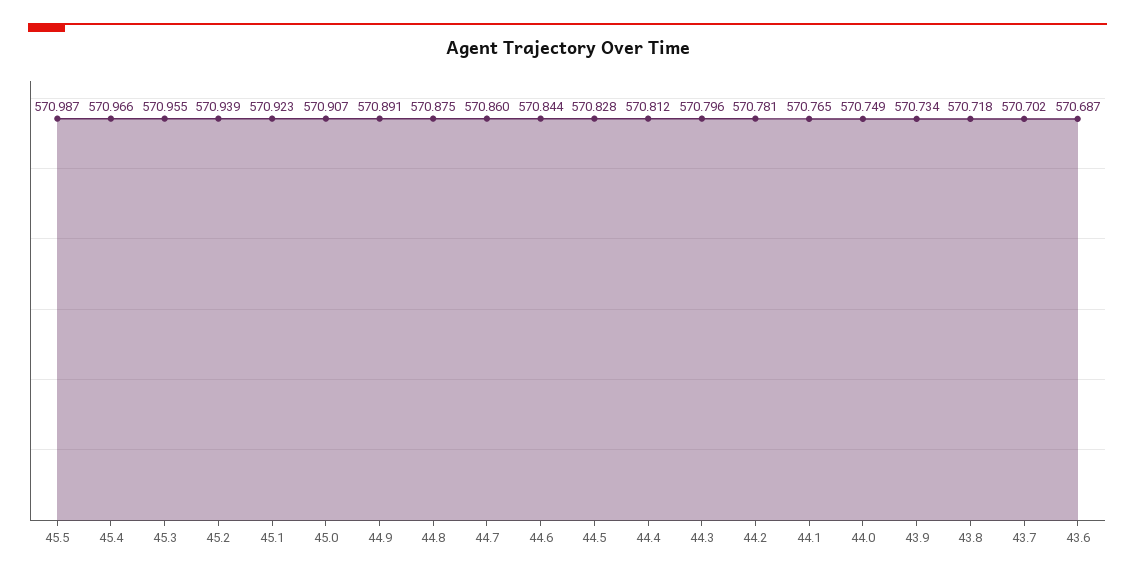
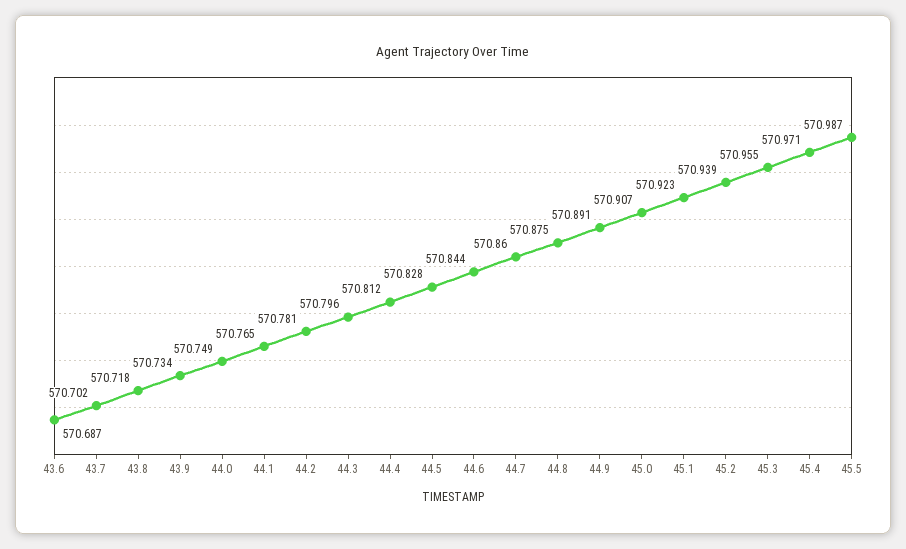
45.4: 570.966 -> 570.971

